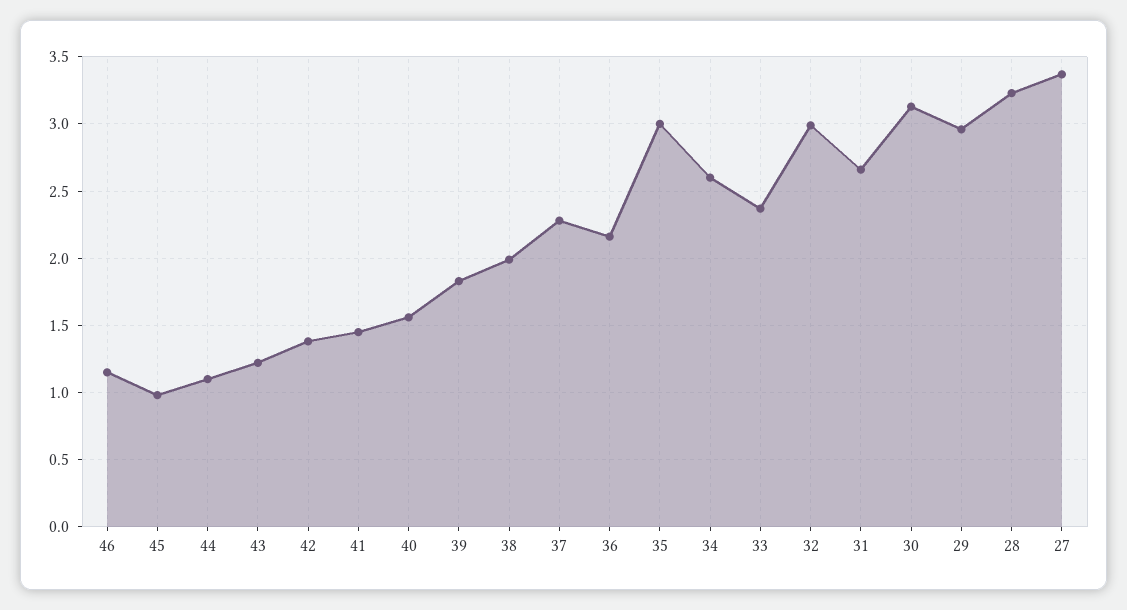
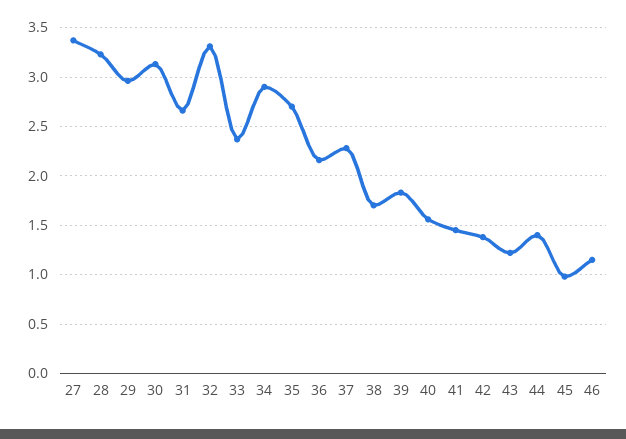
44: 1.1 -> 1.4
38: 2 -> 1.7
35: 3 -> 2.7
34: 2.6 -> 2.9
32: 3 -> 3.3

